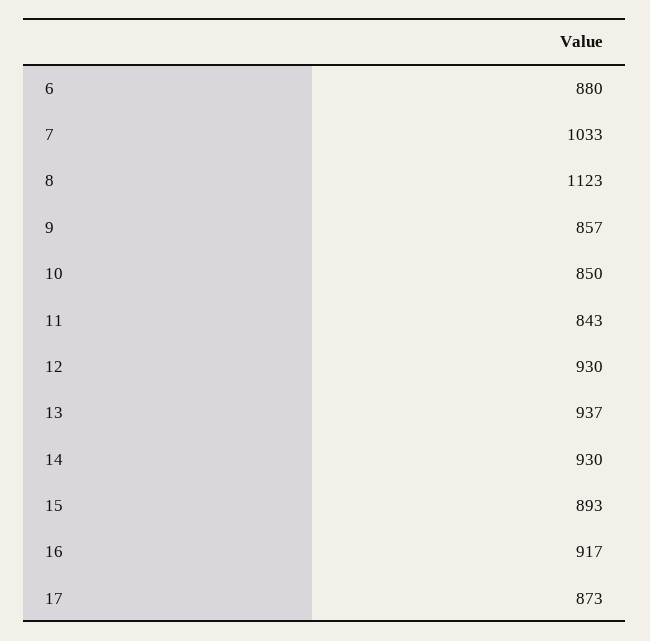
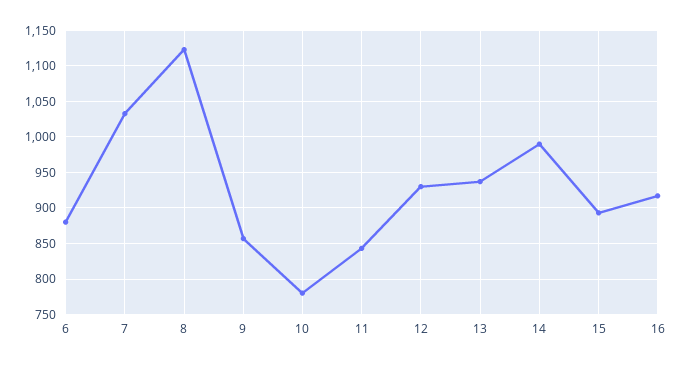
10: 850 -> 780
14: 930 -> 990
17: 873 -> none

